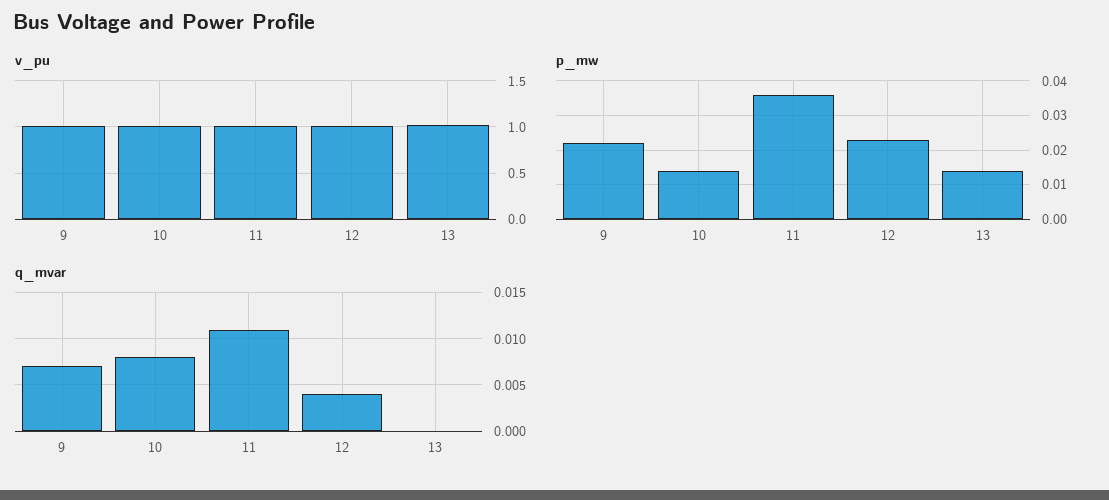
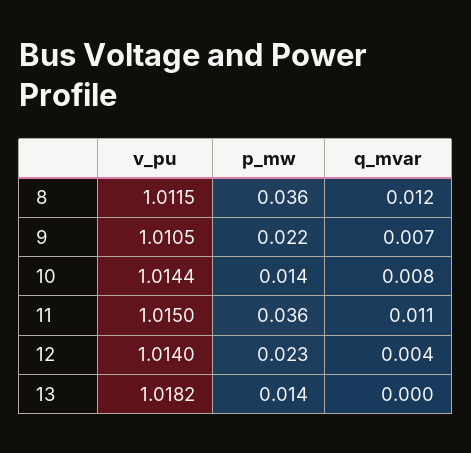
v_pu, 8: none -> 1.0115
p_mw, 8: none -> 0.036
q_mvar, 8: none -> 0.012

